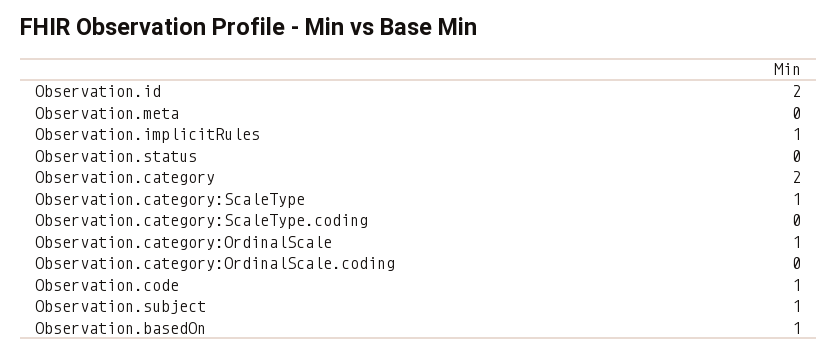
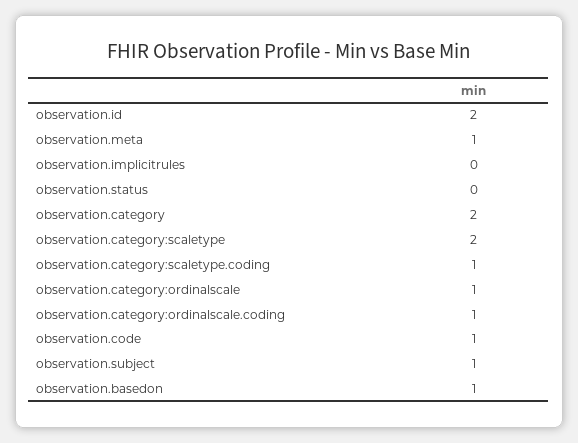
Observation.meta: 0 -> 1
Observation.implicitRules: 1 -> 0
Observation.category:ScaleType: 1 -> 2
Observation.category:ScaleType.coding: 0 -> 1
Observation.category:OrdinalScale.coding: 0 -> 1

